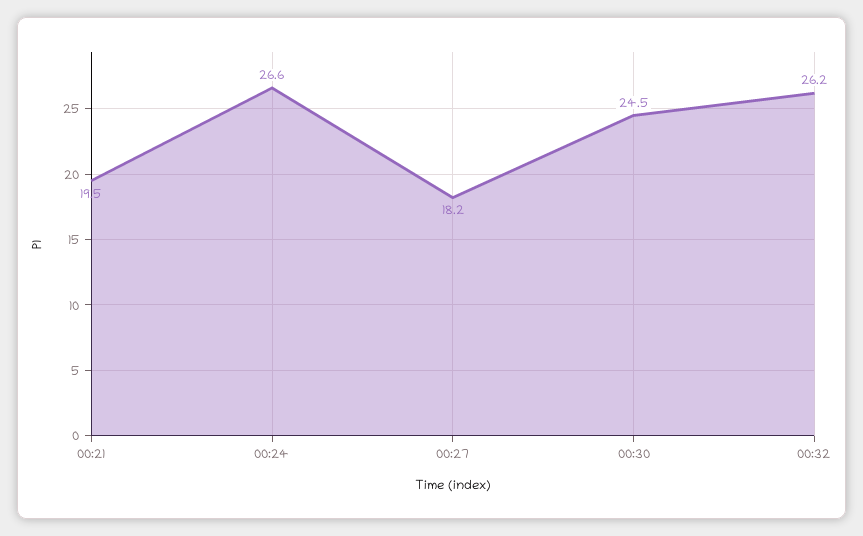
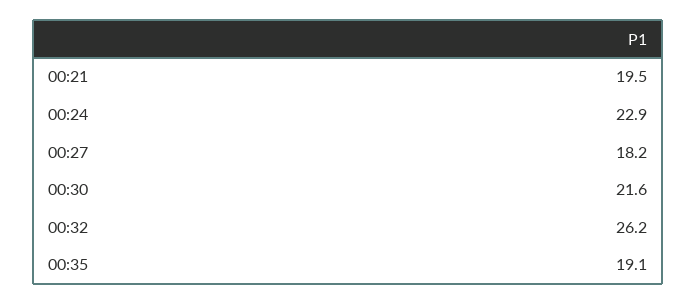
00:24: 26.6 -> 22.9
00:30: 24.5 -> 21.6
00:35: none -> 19.1

